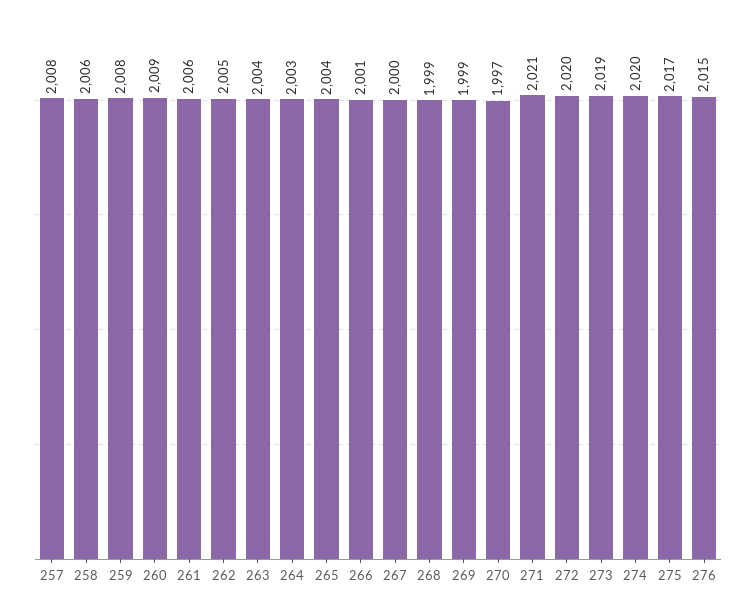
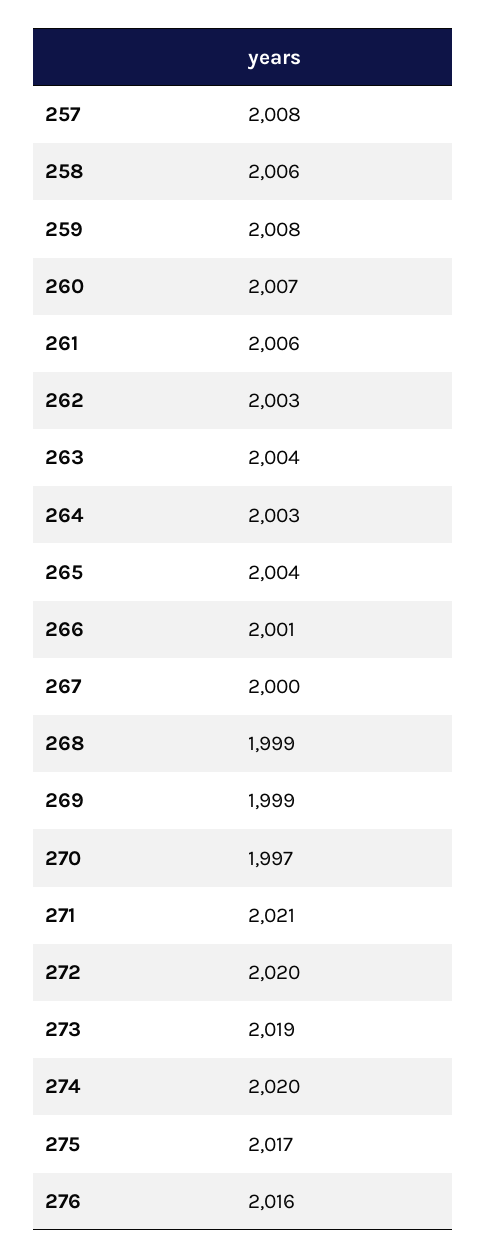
260: 2009 -> 2007
262: 2005 -> 2003
276: 2015 -> 2016

